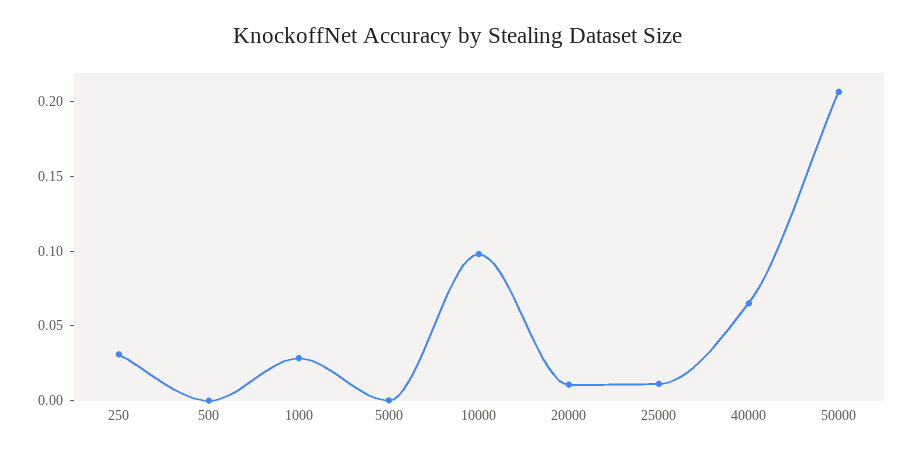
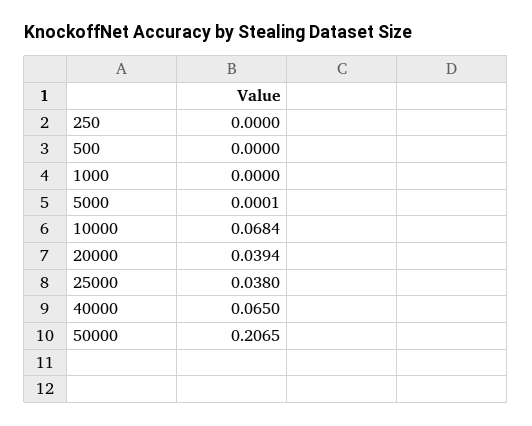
250: 0.03 -> 0
1000: 0.03 -> 0
10000: 0.1 -> 0.0684
20000: 0.01 -> 0.0394
25000: 0.01 -> 0.038

